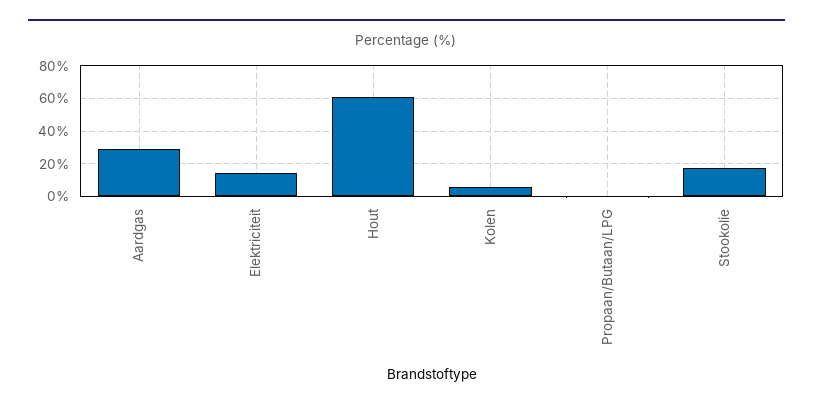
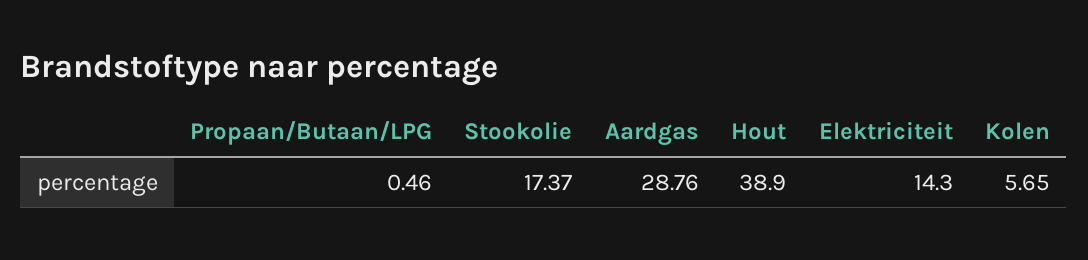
Hout: 60 -> 38.9

